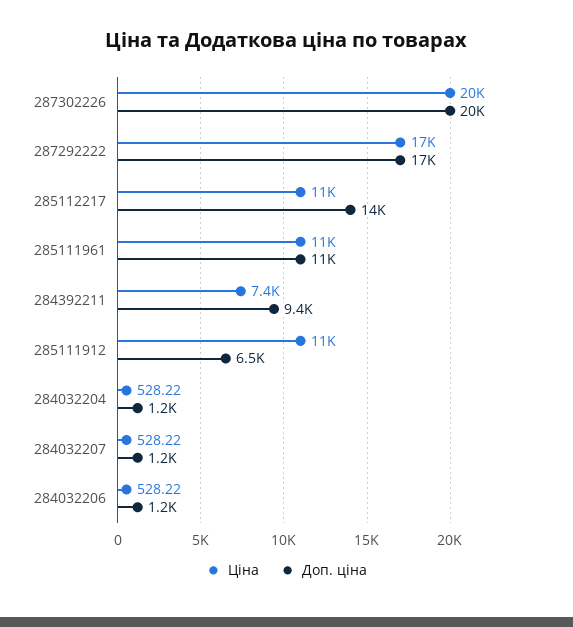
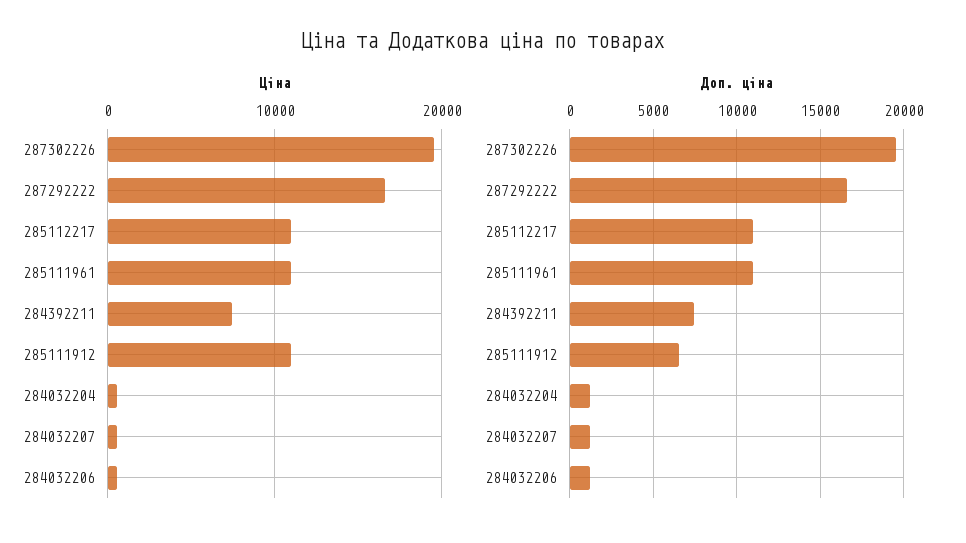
Доп. ціна, 285112217: 14000 -> 11000
Доп. ціна, 284392211: 9400 -> 7500

